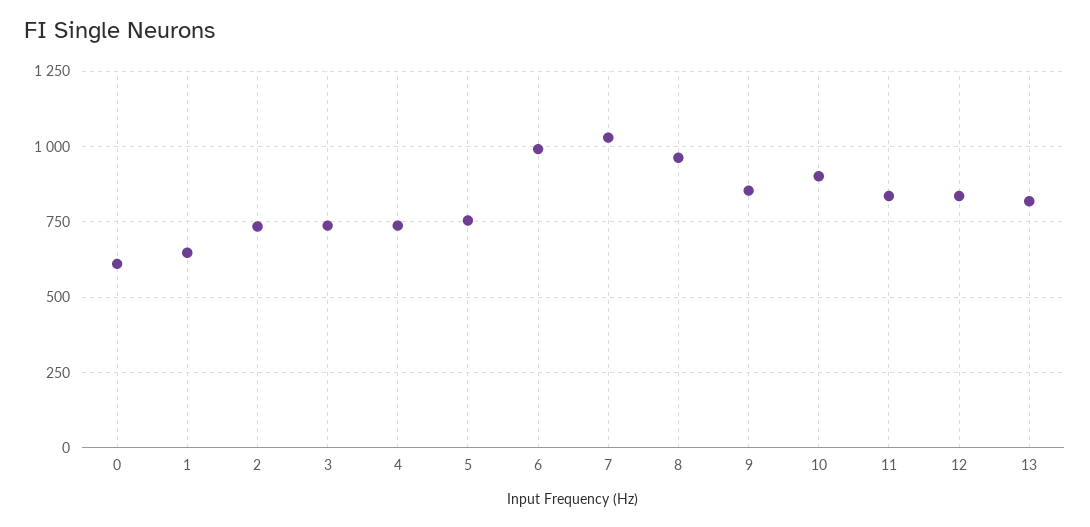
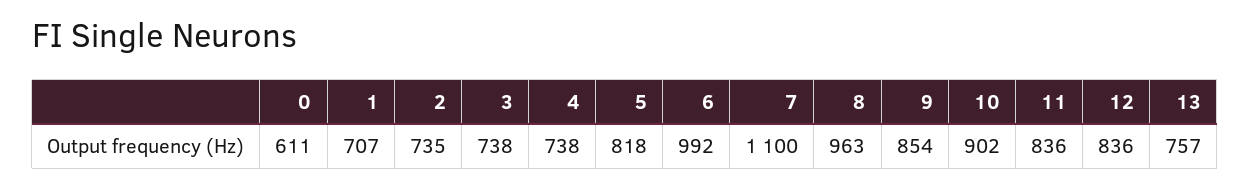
1: 650 -> 707
5: 750 -> 818
7: 1025 -> 1100
13: 825 -> 757

